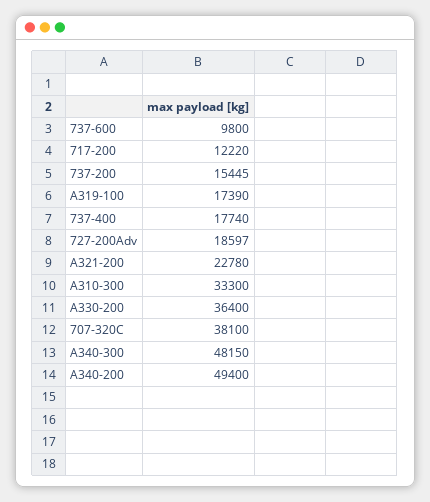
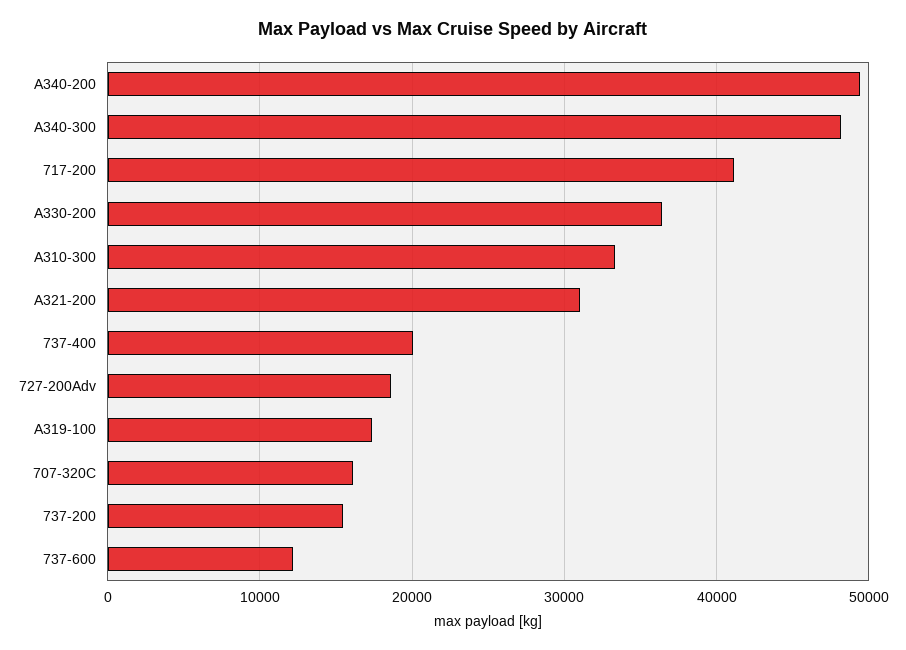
737-600: 9800 -> 12000
717-200: 12220 -> 41000
737-400: 17740 -> 20000
A321-200: 22780 -> 31000
707-320C: 38100 -> 16000

